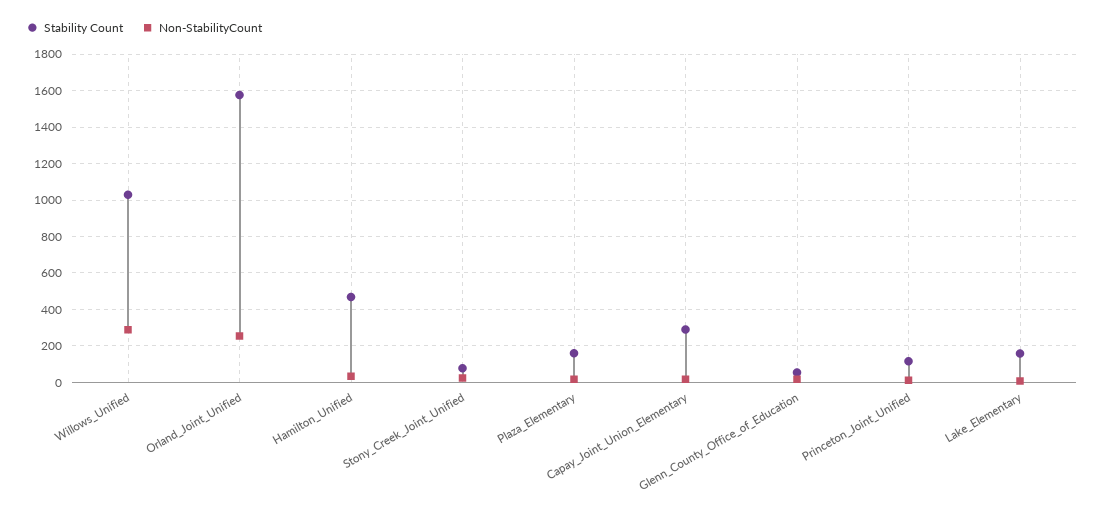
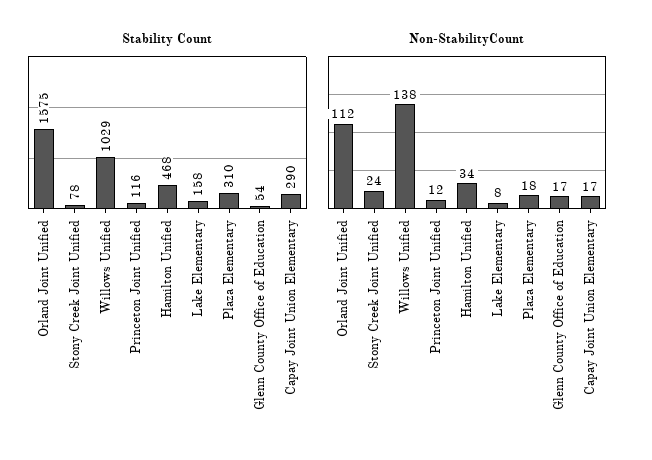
Non-StabilityCount, Willows_Unified: 300 -> 138
Non-StabilityCount, Orland_Joint_Unified: 250 -> 112
Stability Count, Plaza_Elementary: 150 -> 310

